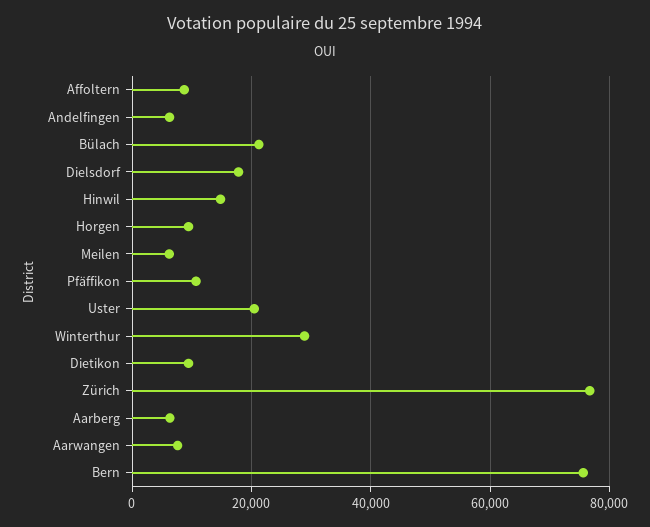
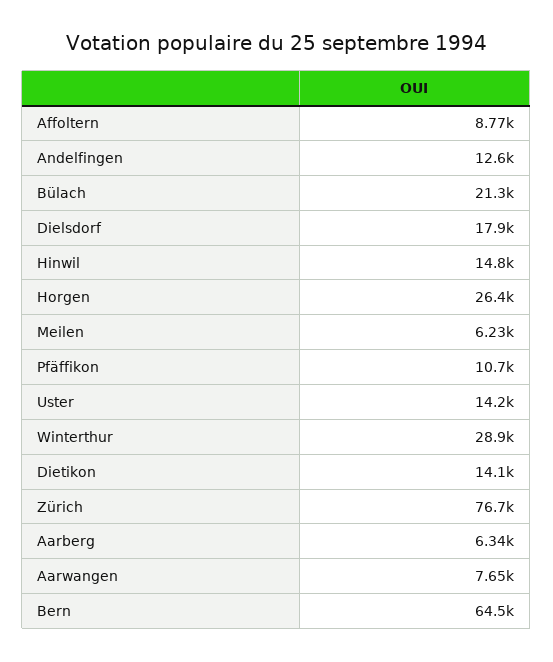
Andelfingen: 6000 -> 12600
Horgen: 10000 -> 26400
Uster: 20000 -> 14200
Dietikon: 10000 -> 14100
Bern: 76000 -> 64500

